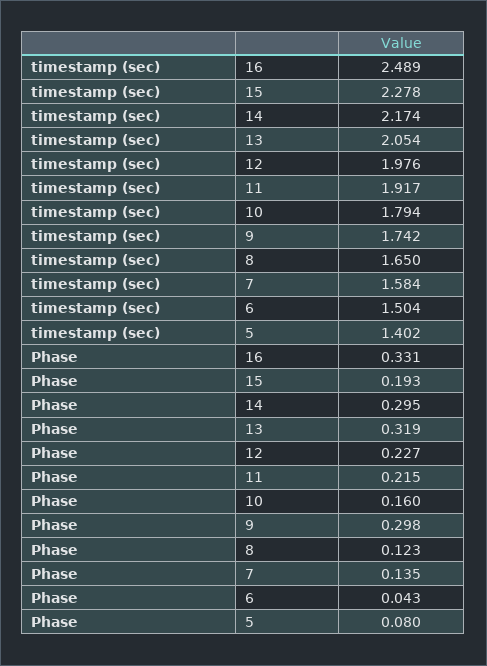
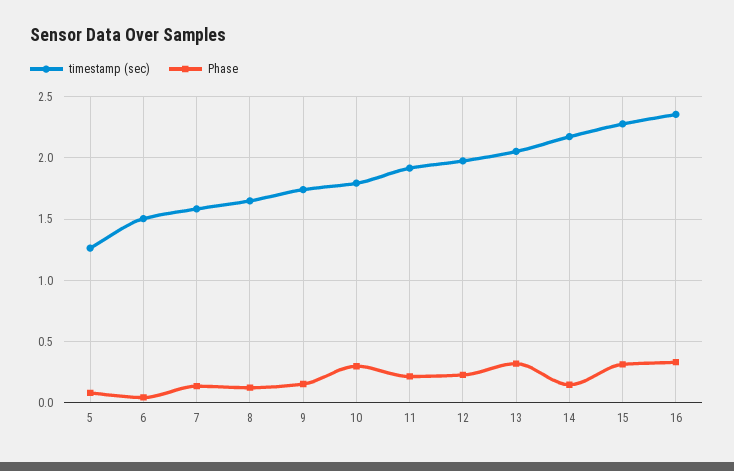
timestamp (sec), 16: 2.489 -> 2.35
timestamp (sec), 5: 1.402 -> 1.25
Phase, 15: 0.193 -> 0.3
Phase, 14: 0.295 -> 0.15
Phase, 10: 0.16 -> 0.3
Phase, 9: 0.298 -> 0.15

